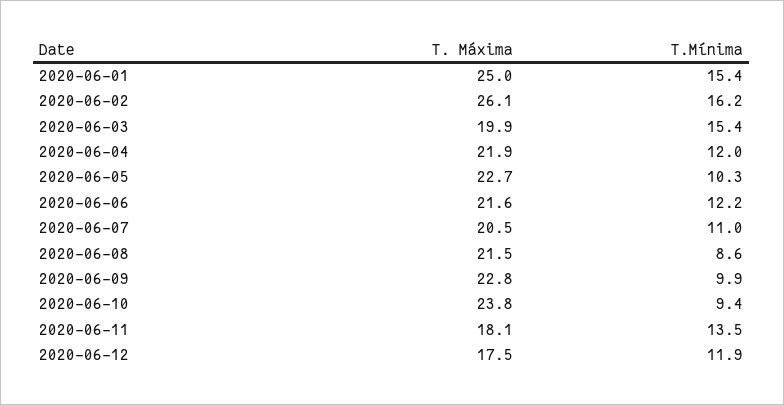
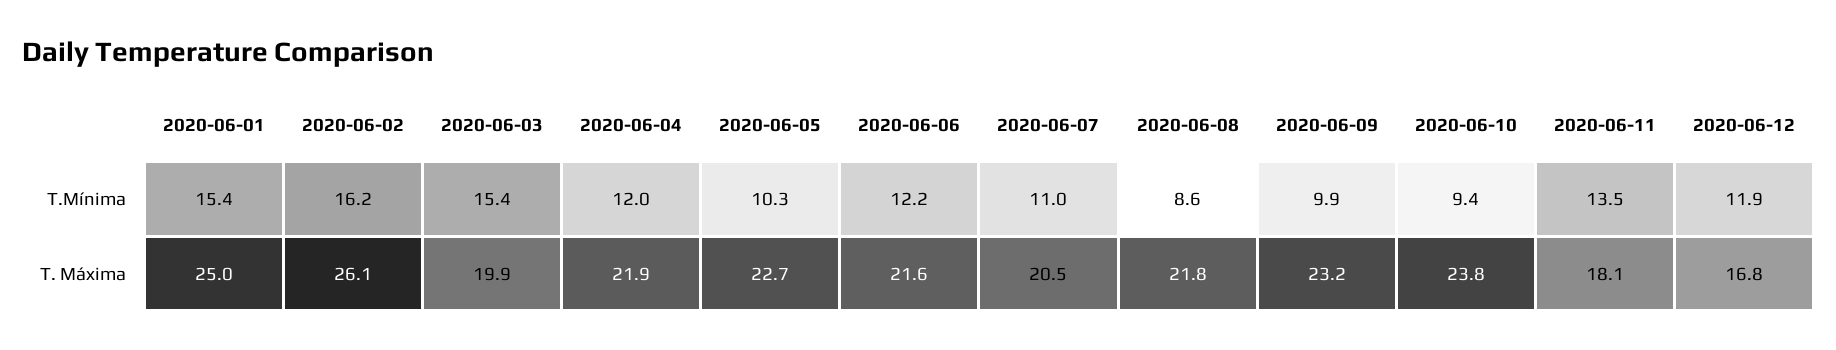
T. Máxima, 2020-06-08: 21.5 -> 21.8
T. Máxima, 2020-06-09: 22.8 -> 23.2
T. Máxima, 2020-06-12: 17.5 -> 16.8

